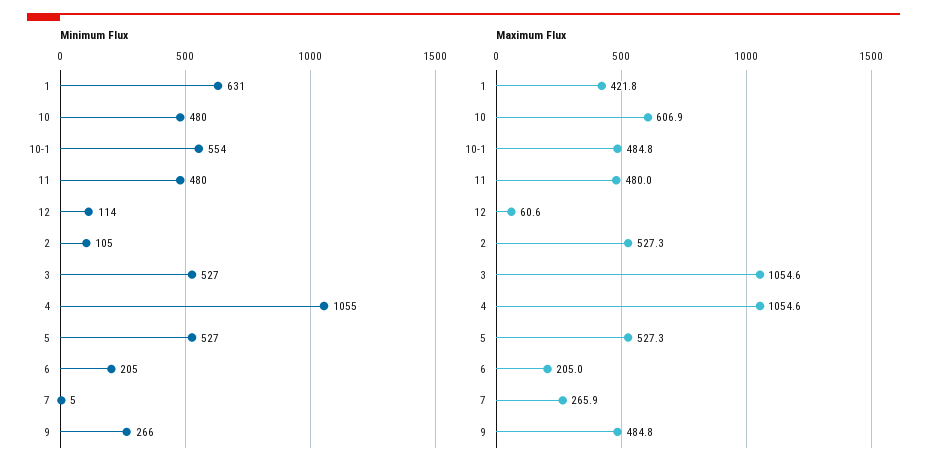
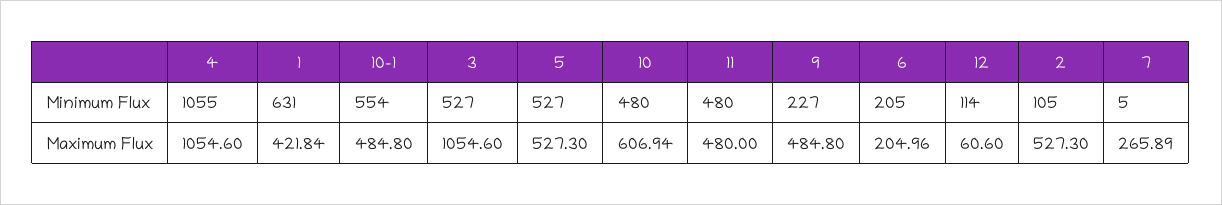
Minimum Flux, 9: 266 -> 227

